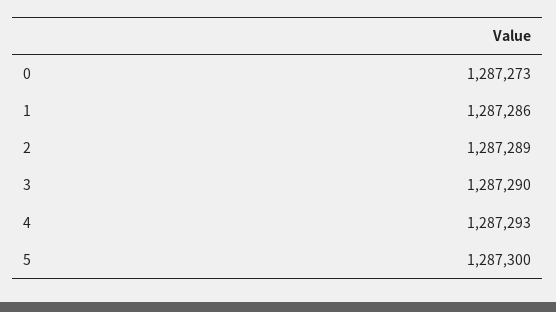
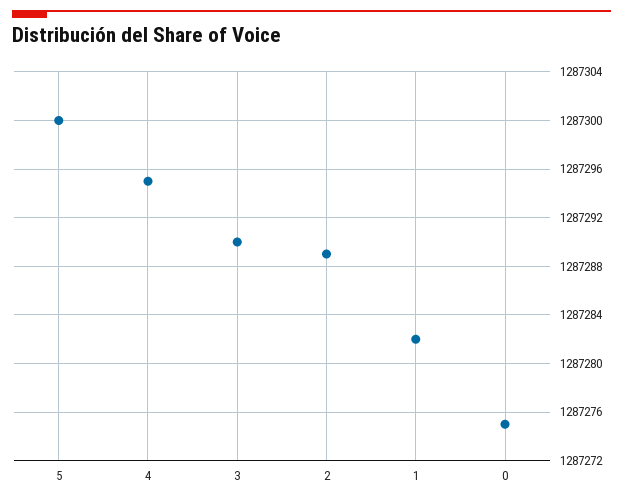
0: 1287273 -> 1287275
1: 1287286 -> 1287282
4: 1287293 -> 1287295

